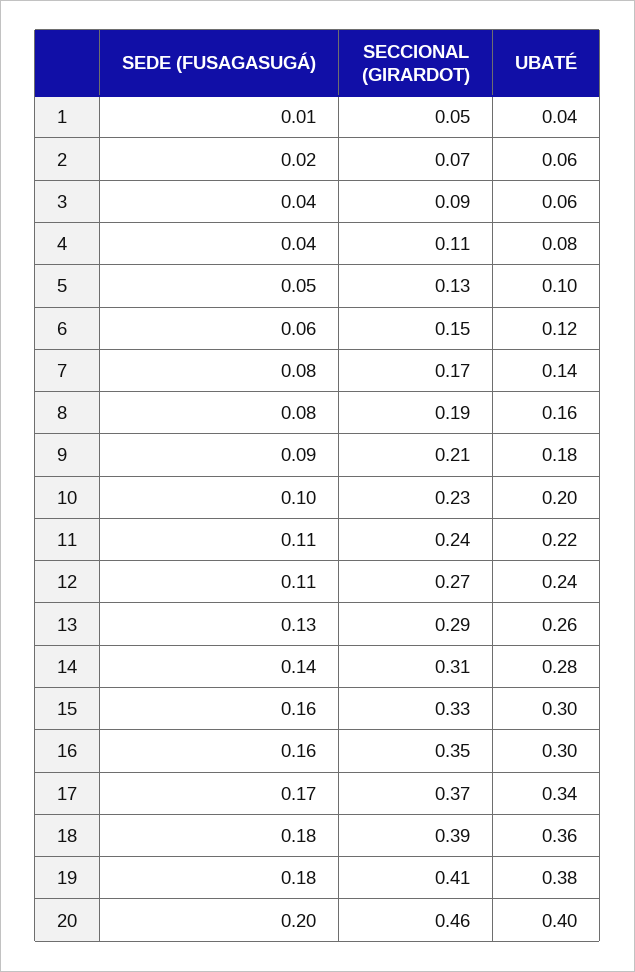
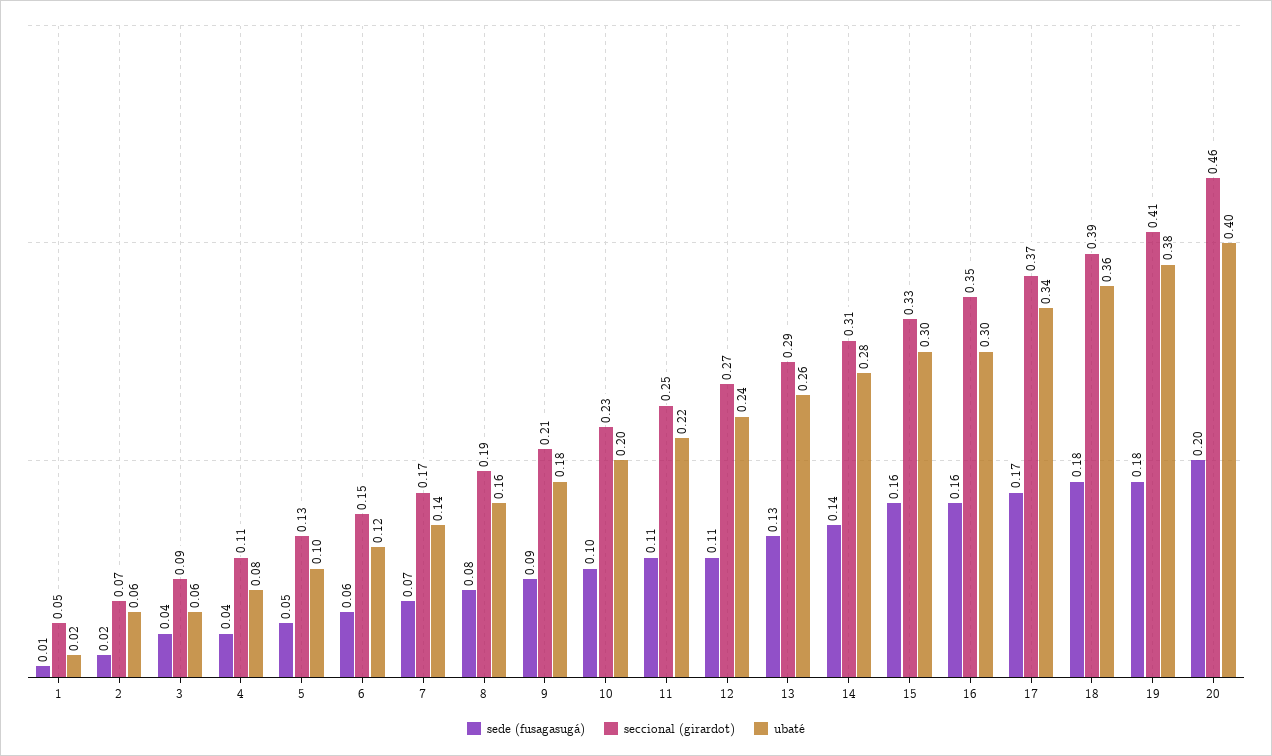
UBATÉ, 1: 0.04 -> 0.02
SEDE (FUSAGASUGÁ), 7: 0.08 -> 0.07
SECCIONAL (GIRARDOT), 11: 0.24 -> 0.25

